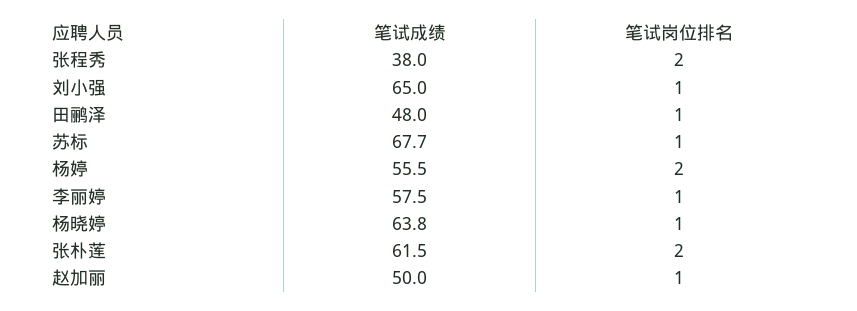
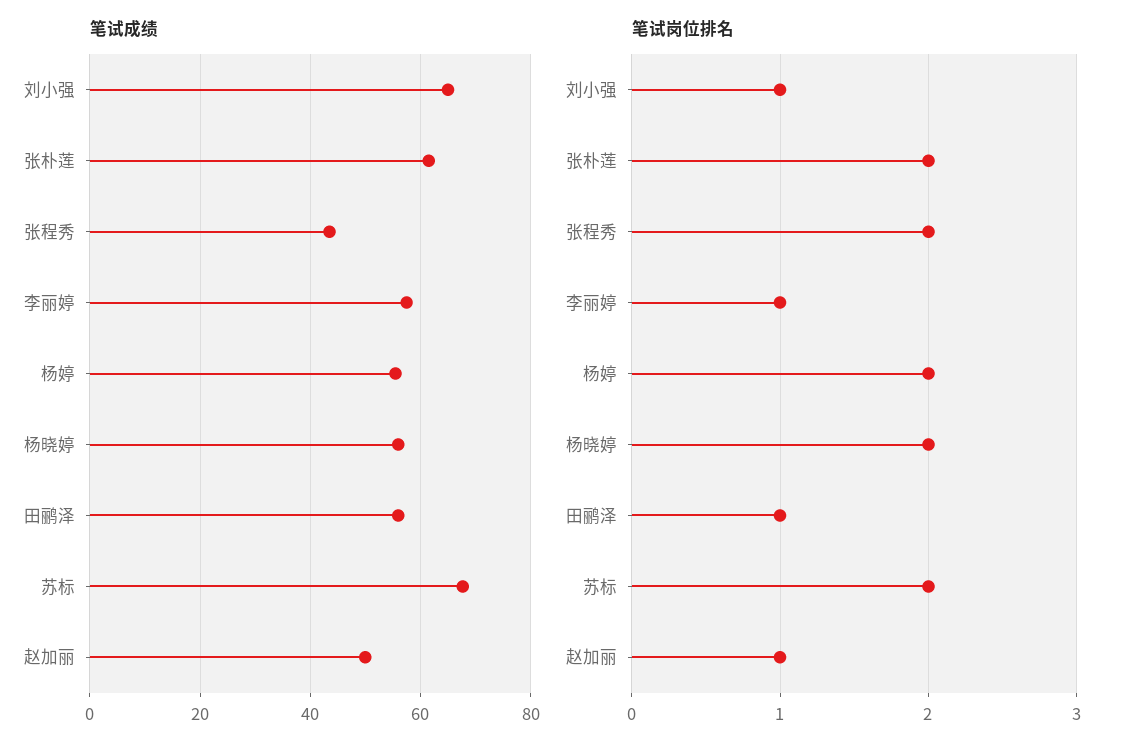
笔试成绩, 张程秀: 38 -> 44
笔试成绩, 田鹂泽: 48 -> 56
笔试岗位排名, 苏标: 1 -> 2
笔试成绩, 杨晓婷: 63.8 -> 56
笔试岗位排名, 杨晓婷: 1 -> 2

